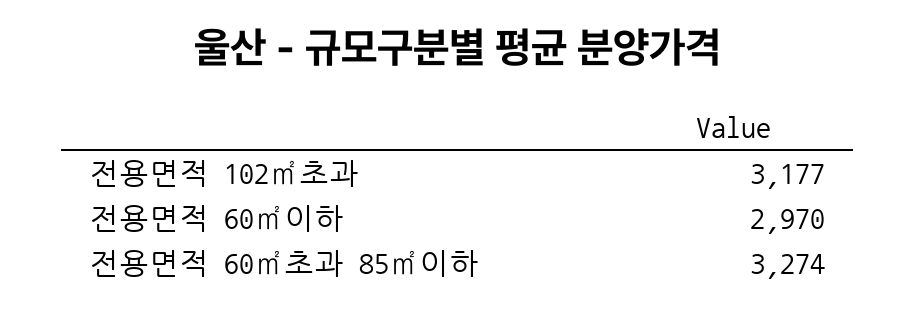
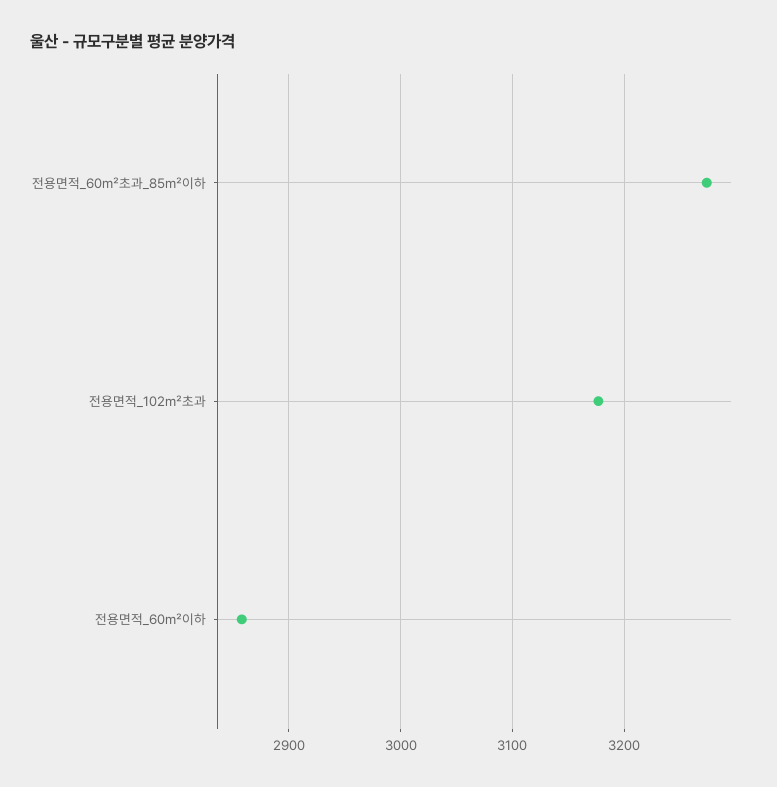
전용면적 60㎡이하: 2970 -> 2860

